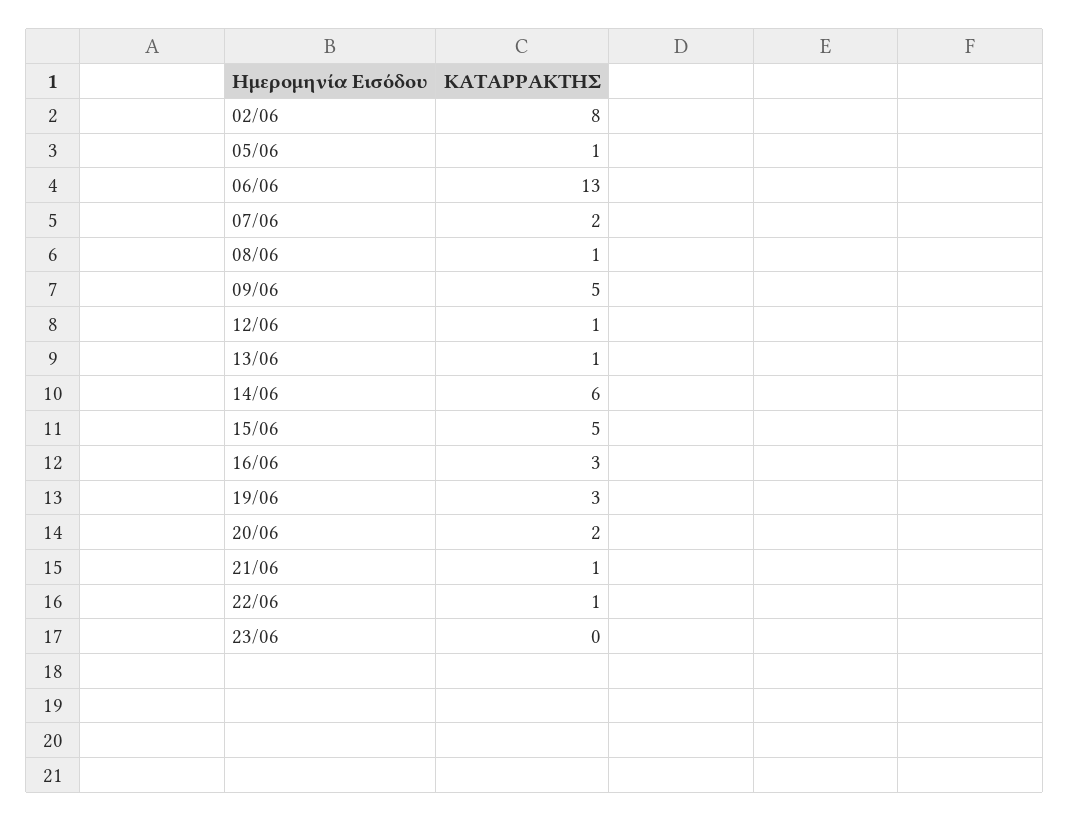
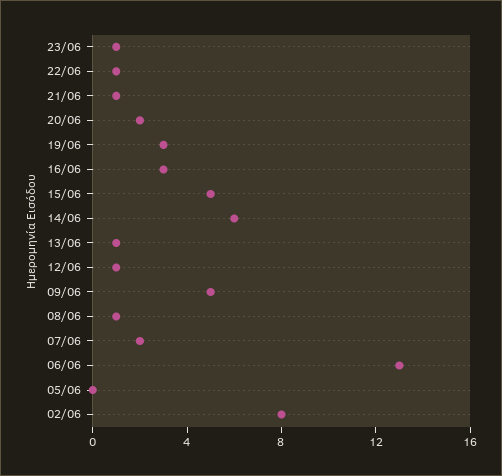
05/06: 1 -> 0
23/06: 0 -> 1

